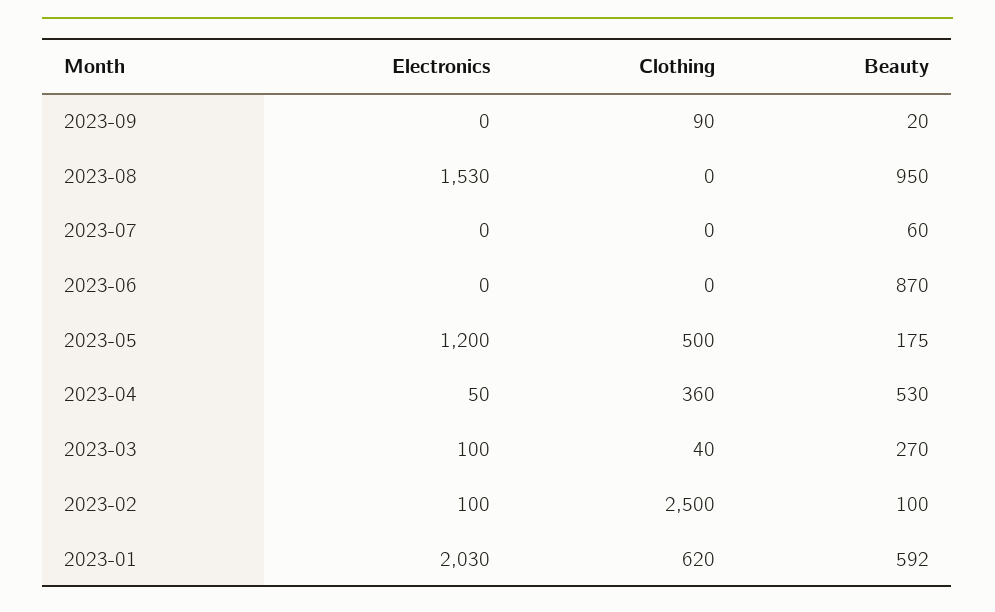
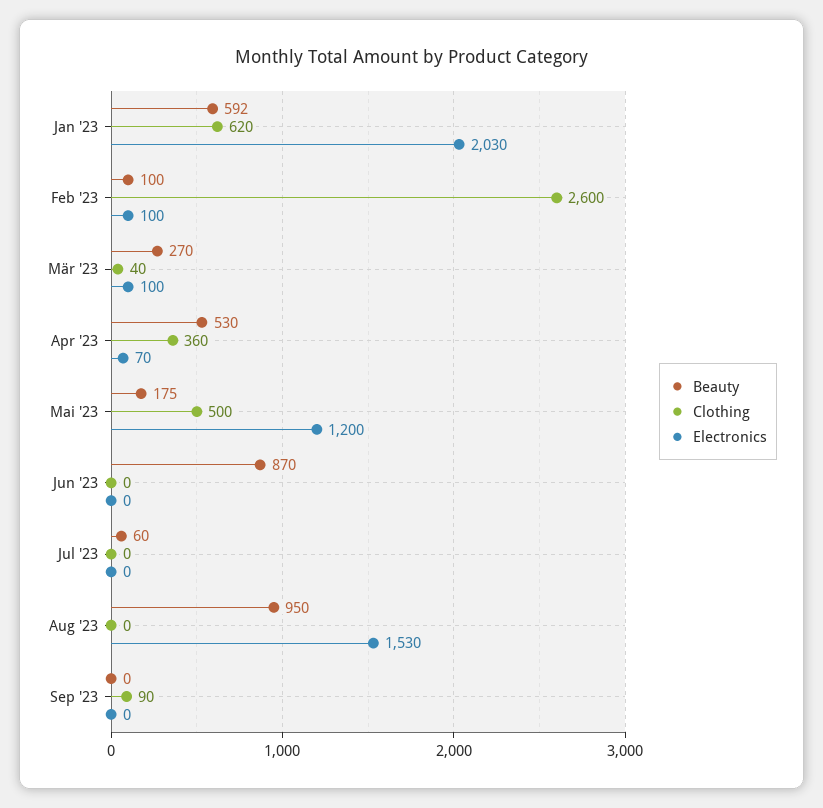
Beauty, 2023-09: 20 -> 0
Electronics, 2023-04: 50 -> 70
Clothing, 2023-02: 2500 -> 2600

